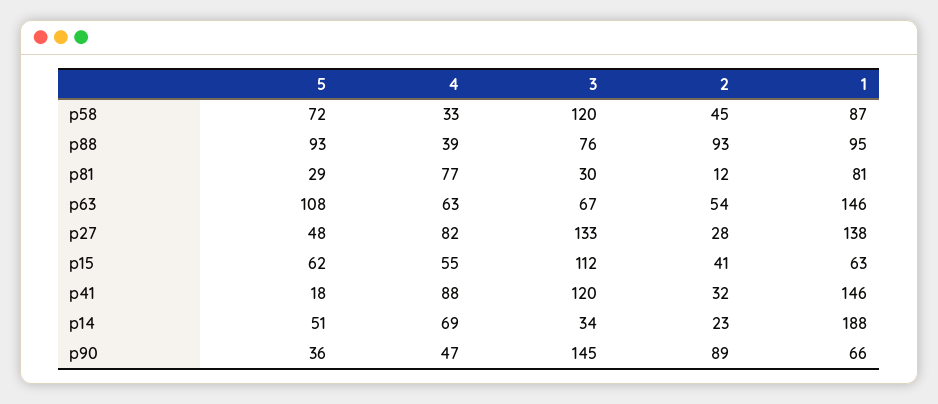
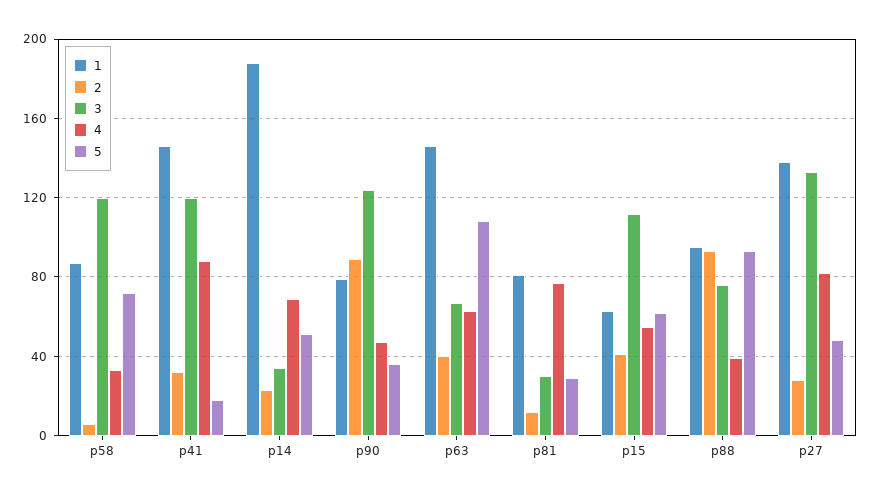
2, p58: 45 -> 5
2, p63: 54 -> 40
3, p90: 145 -> 125
1, p90: 66 -> 80

